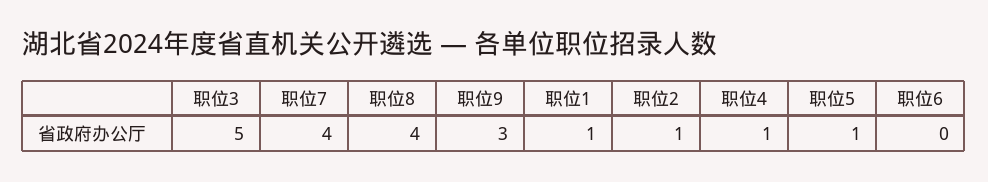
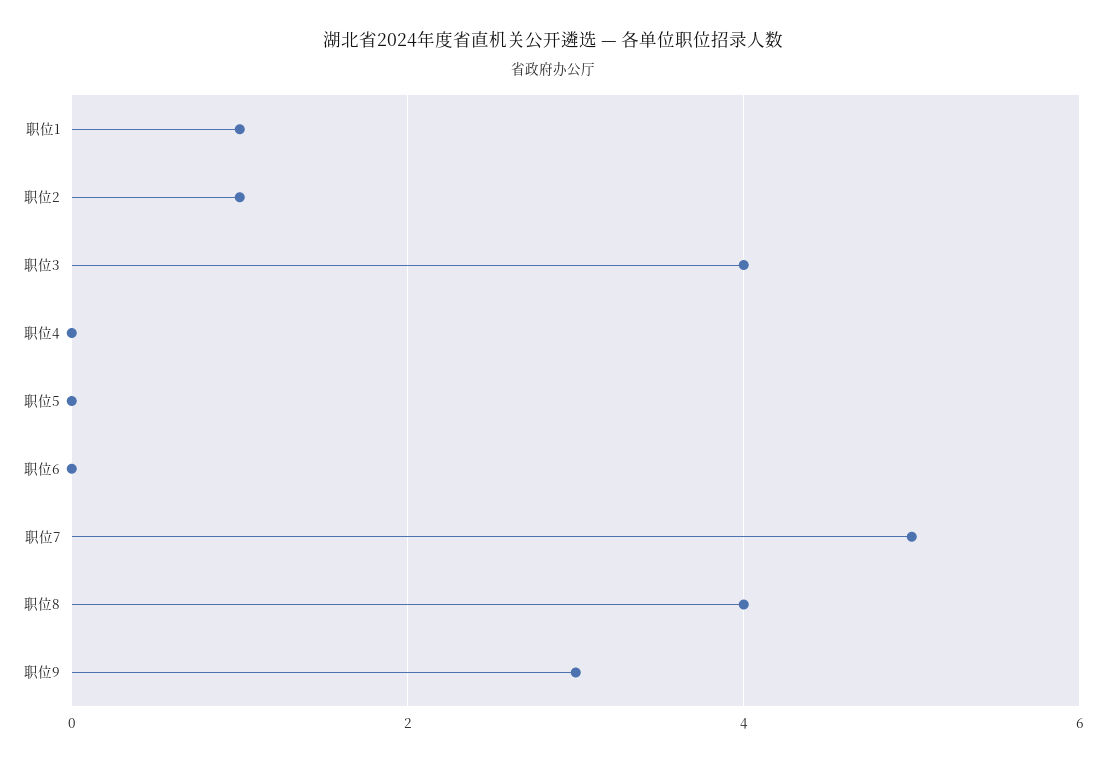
职位3: 5 -> 4
职位7: 4 -> 5
职位4: 1 -> 0
职位5: 1 -> 0

